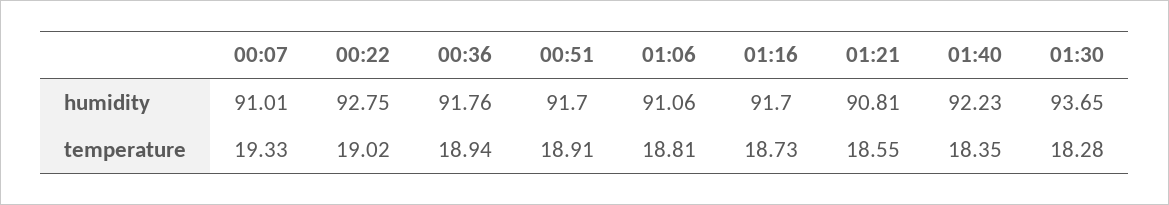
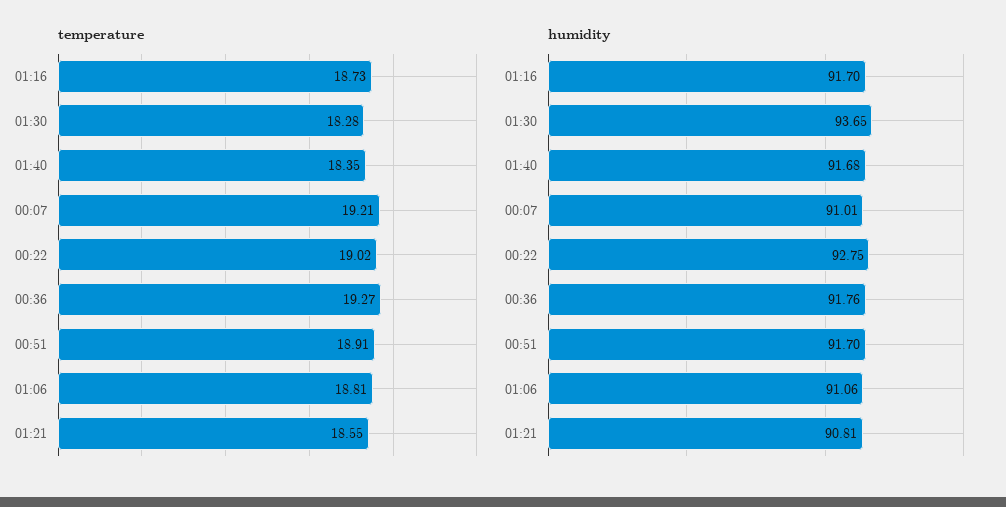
humidity, 01:40: 92.23 -> 91.68
temperature, 00:07: 19.33 -> 19.21
temperature, 00:36: 18.94 -> 19.27

